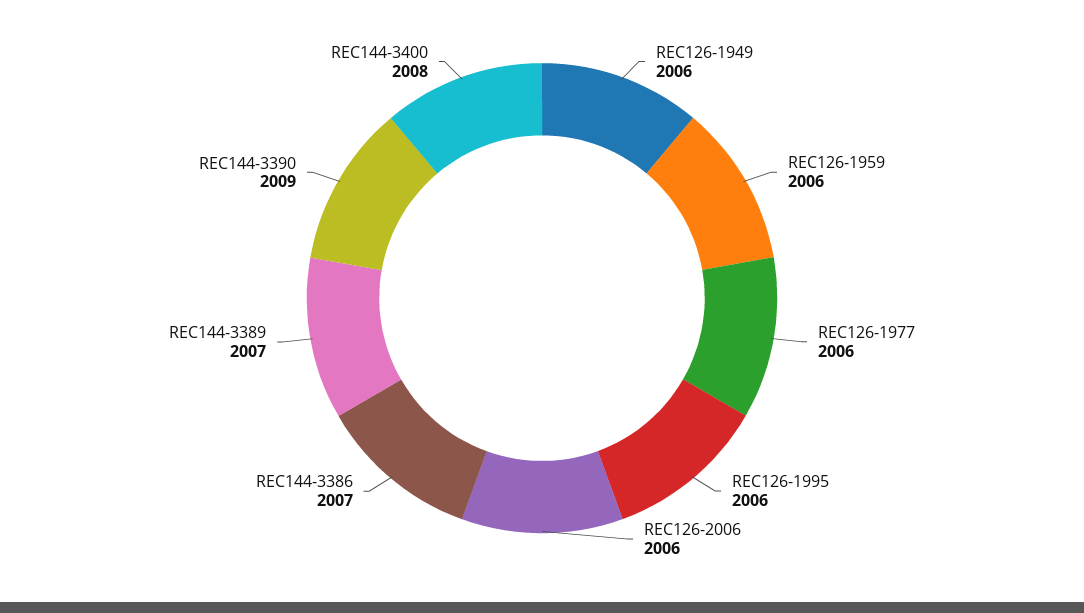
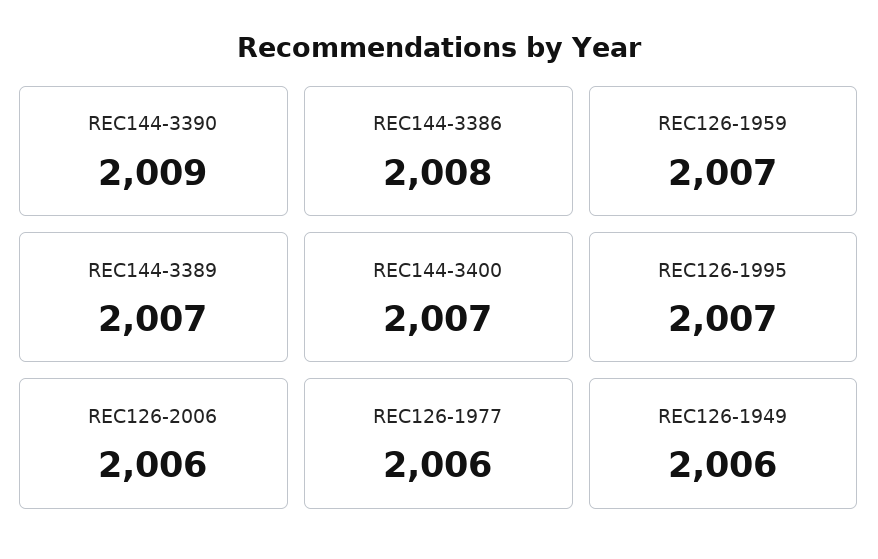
REC126-1959: 2006 -> 2007
REC126-1995: 2006 -> 2007
REC144-3386: 2007 -> 2008
REC144-3400: 2008 -> 2007

